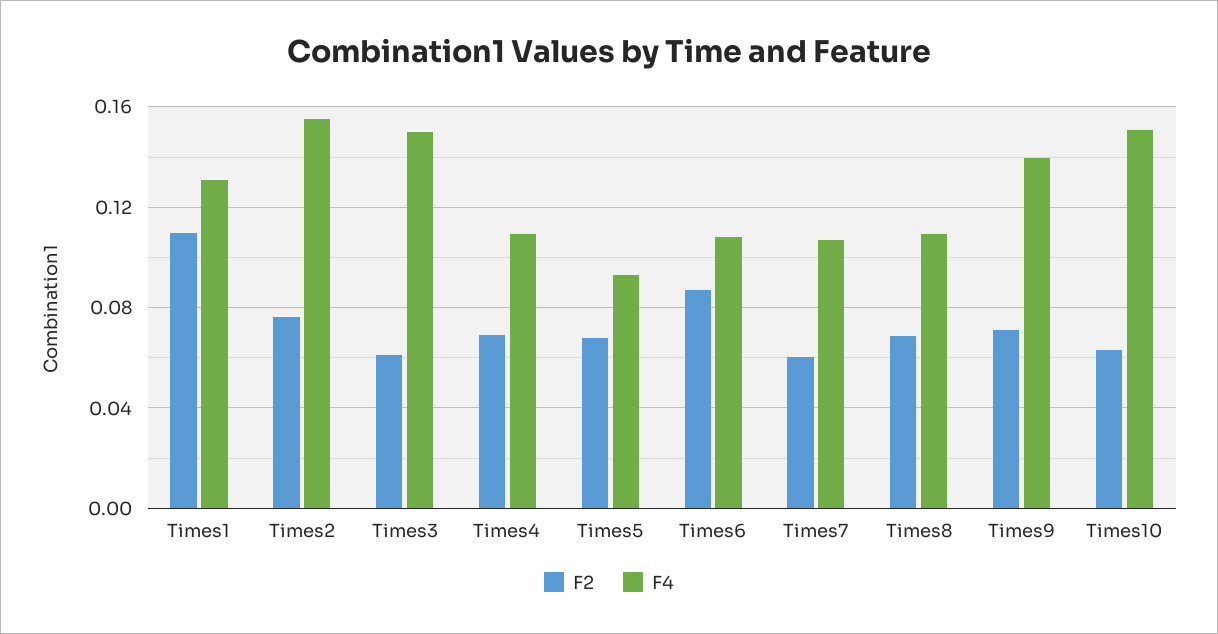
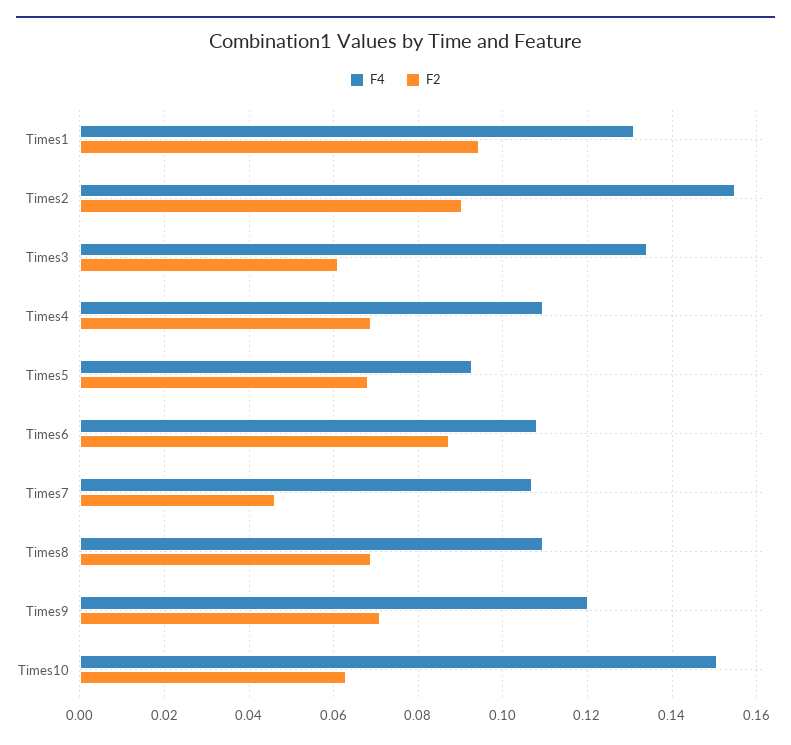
F2, Times1: 0.11 -> 0.094
F2, Times2: 0.075 -> 0.09
F4, Times3: 0.15 -> 0.134
F2, Times7: 0.06 -> 0.046
F4, Times9: 0.14 -> 0.12

